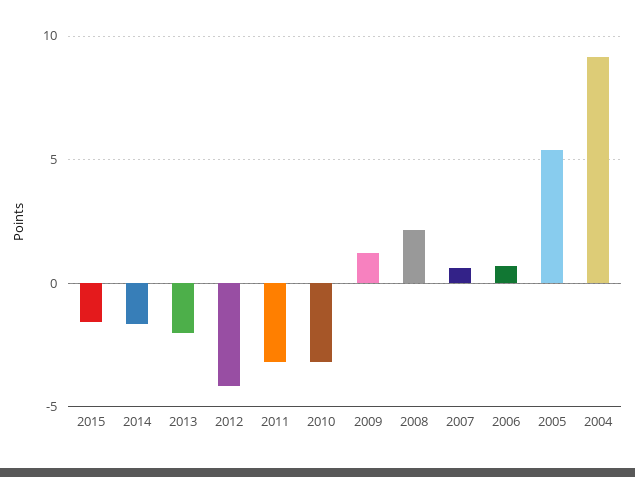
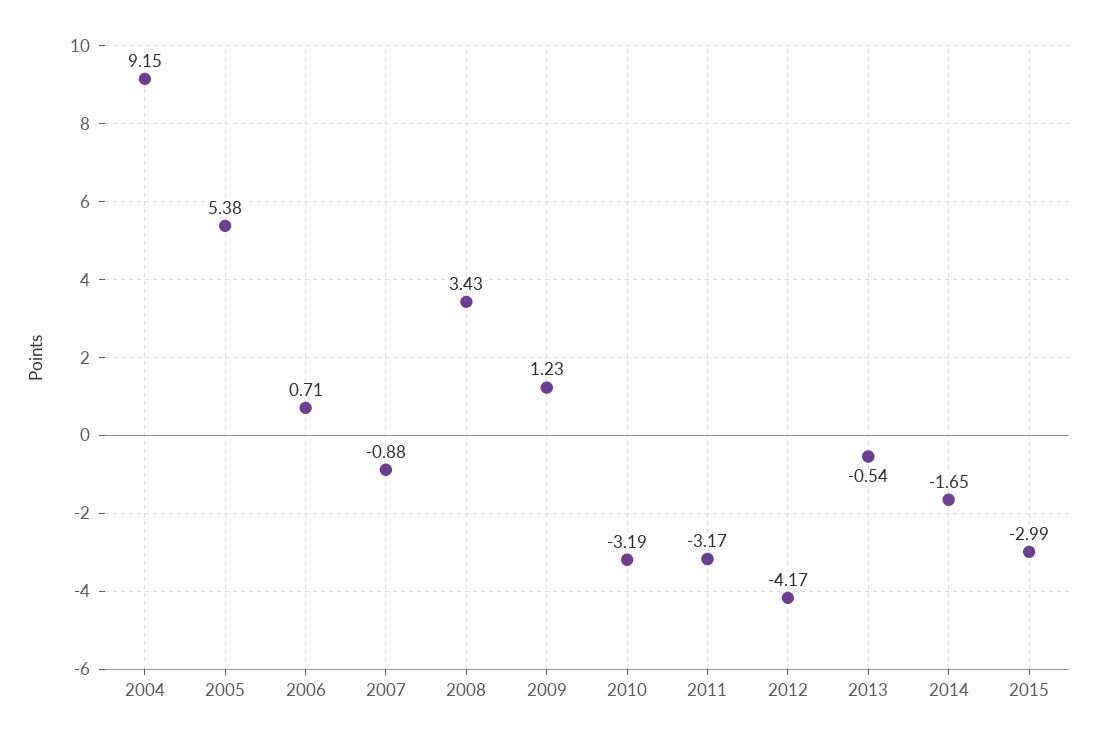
2015: -1.5 -> -2.99
2013: -2 -> -0.54
2008: 2 -> 3.43
2007: 0.5 -> -0.88

